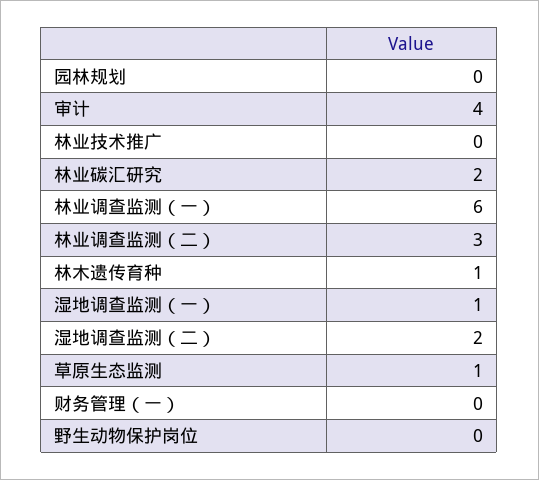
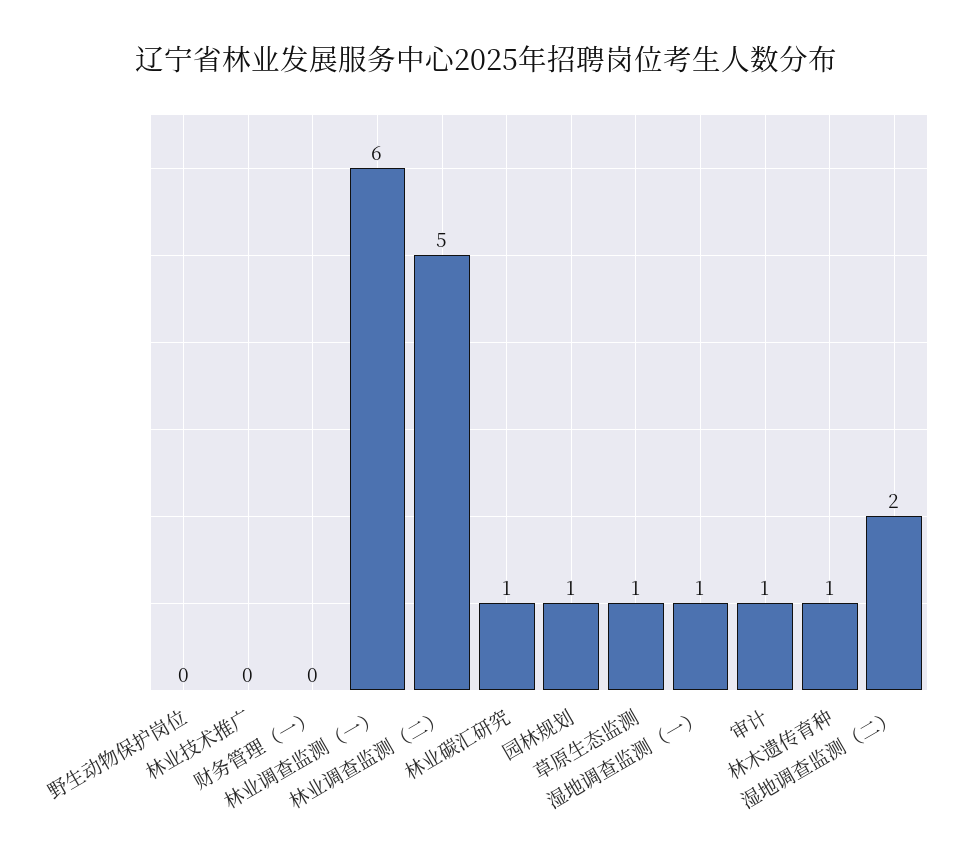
园林规划: 0 -> 1
审计: 4 -> 1
林业碳汇研究: 2 -> 1
林业调查监测（二）: 3 -> 5

